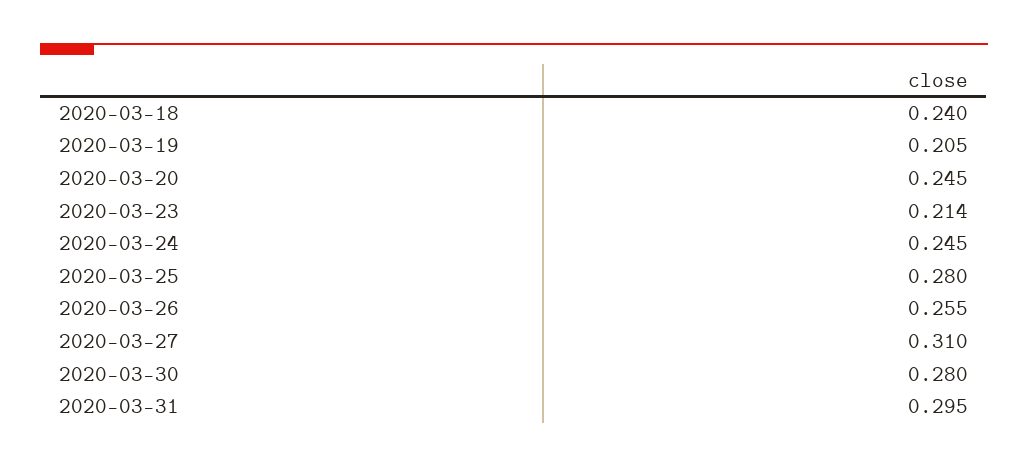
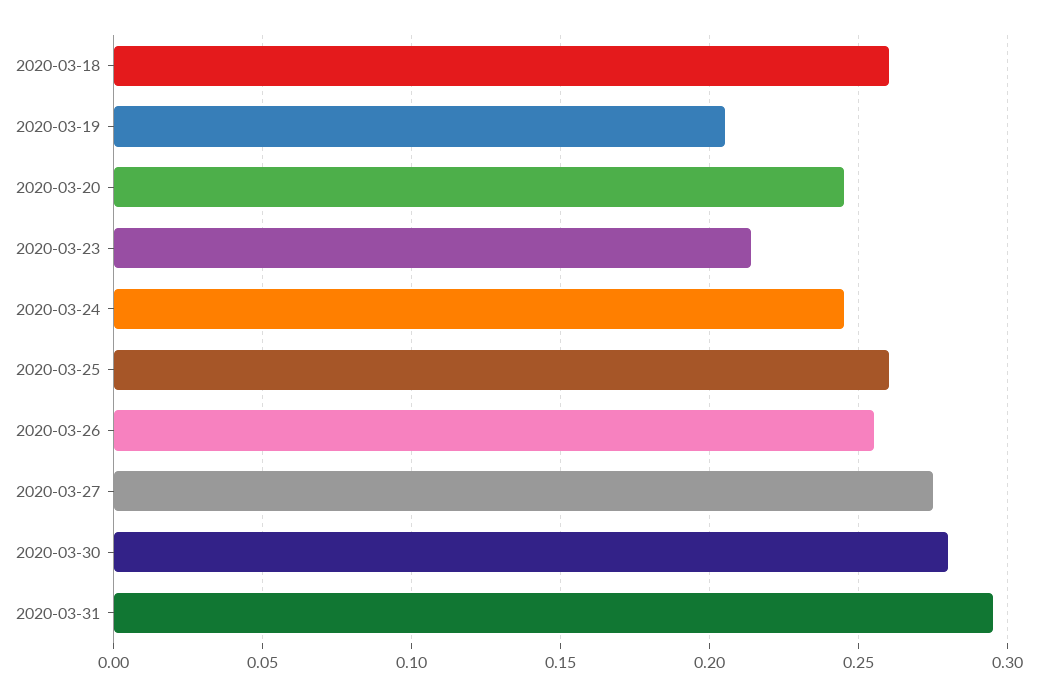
2020-03-18: 0.24 -> 0.26
2020-03-25: 0.28 -> 0.26
2020-03-27: 0.31 -> 0.275

